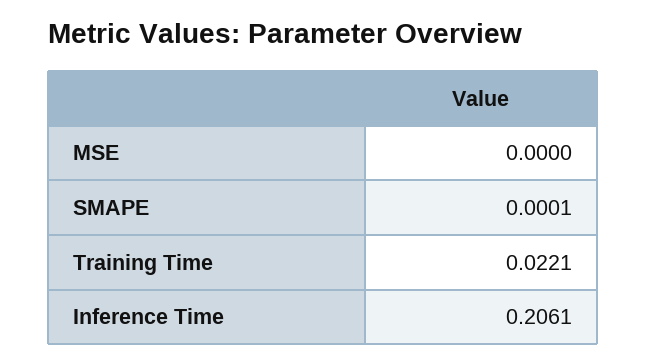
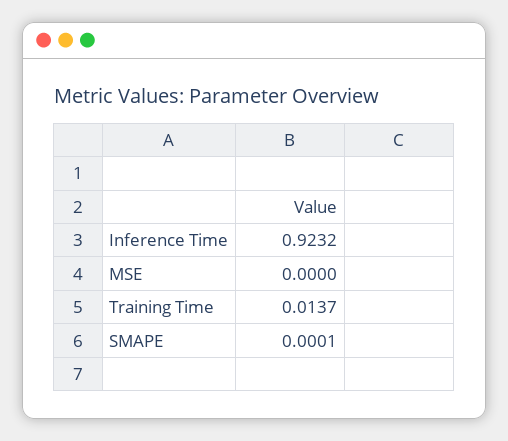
Training Time: 0.0221 -> 0.0137
Inference Time: 0.2061 -> 0.9232

